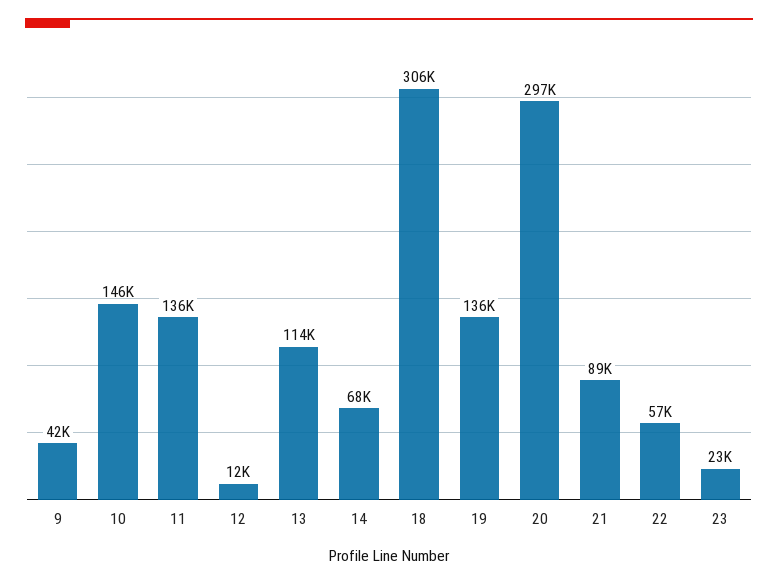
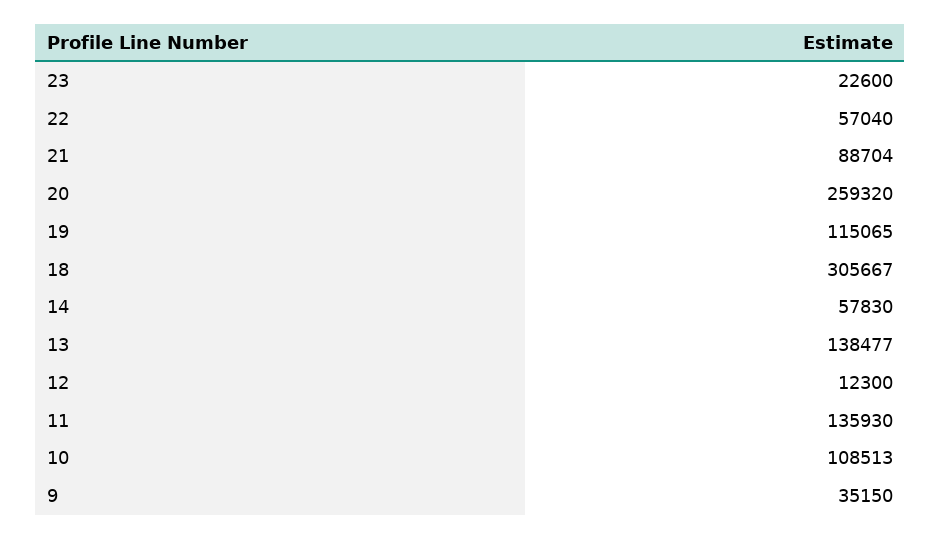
9: 42000 -> 35150
10: 146000 -> 108513
13: 114000 -> 138477
14: 68000 -> 57830
19: 136000 -> 115065
20: 297000 -> 259320

